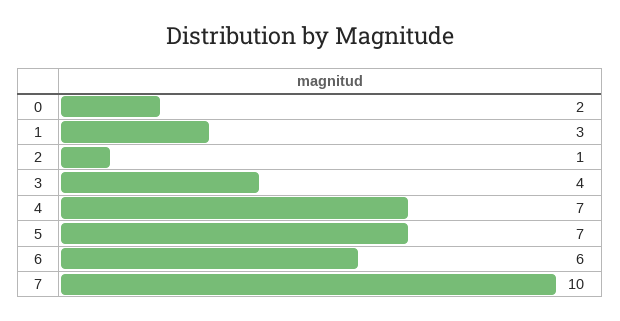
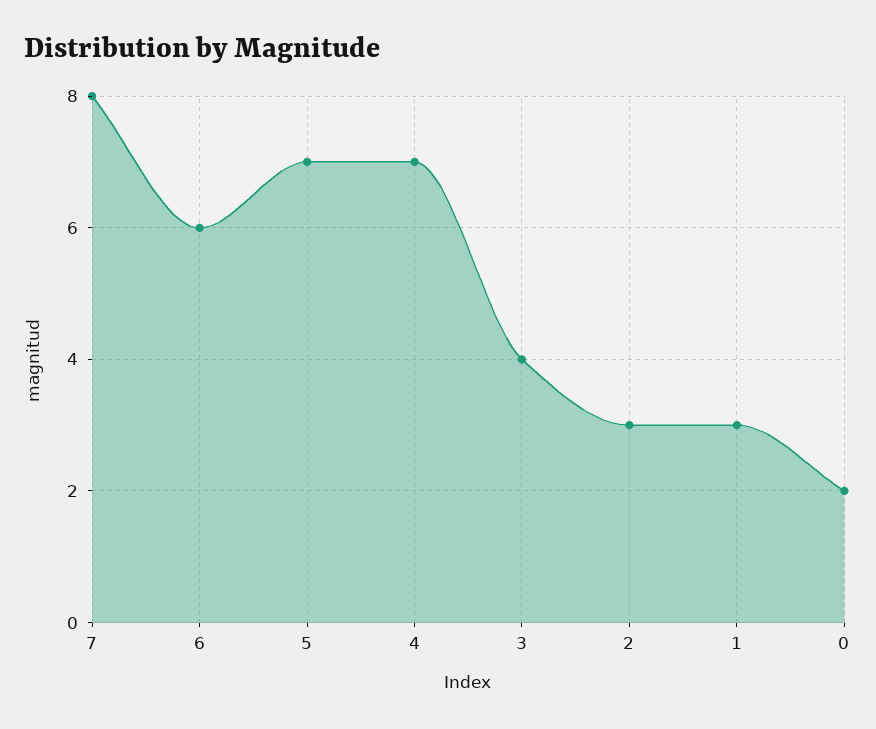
2: 1 -> 3
7: 10 -> 8

